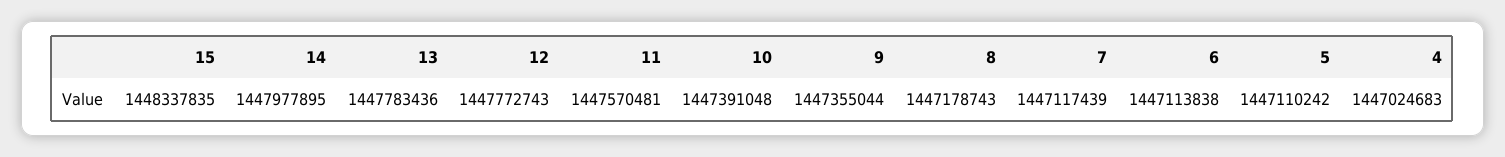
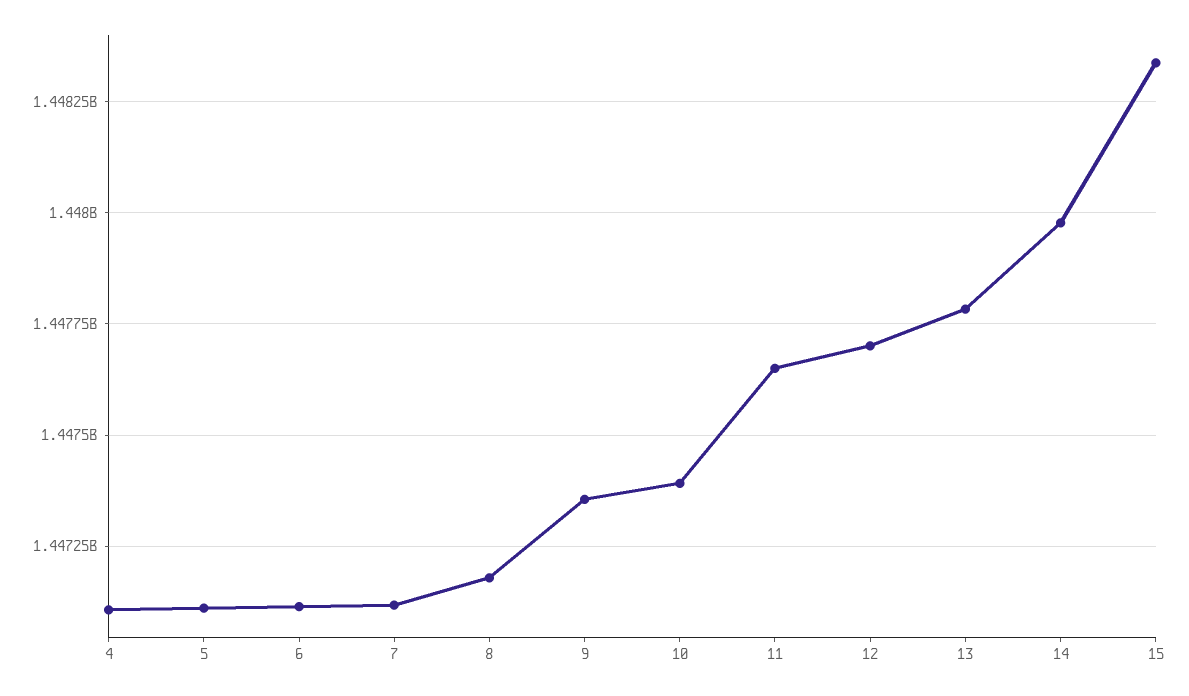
12: 1447772743 -> 1447700000
11: 1447570481 -> 1447650000
4: 1447024683 -> 1447100000

